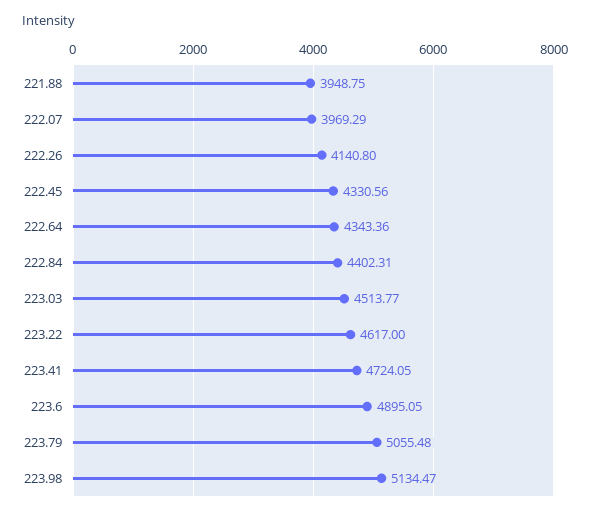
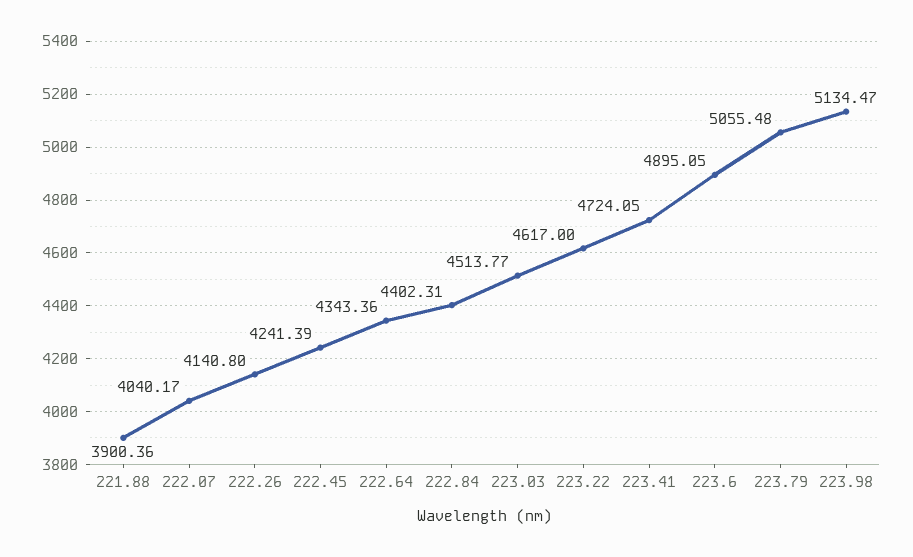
221.88: 3948.75 -> 3900.36
222.07: 3969.29 -> 4040.17
222.45: 4330.56 -> 4241.39

